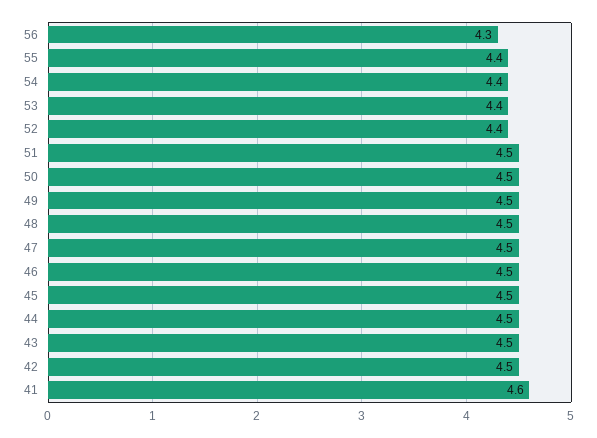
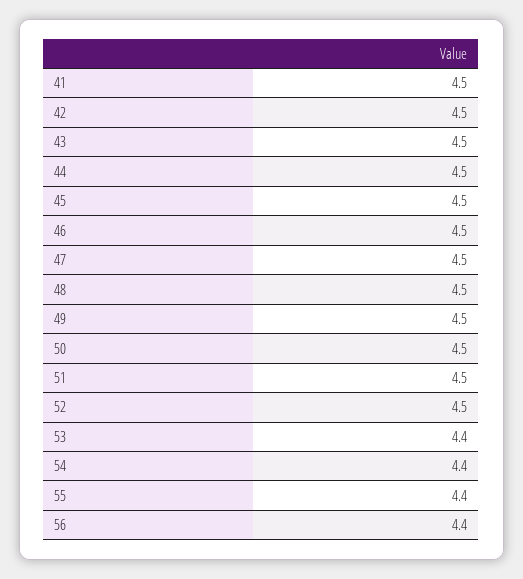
56: 4.3 -> 4.4
52: 4.4 -> 4.5
41: 4.6 -> 4.5

